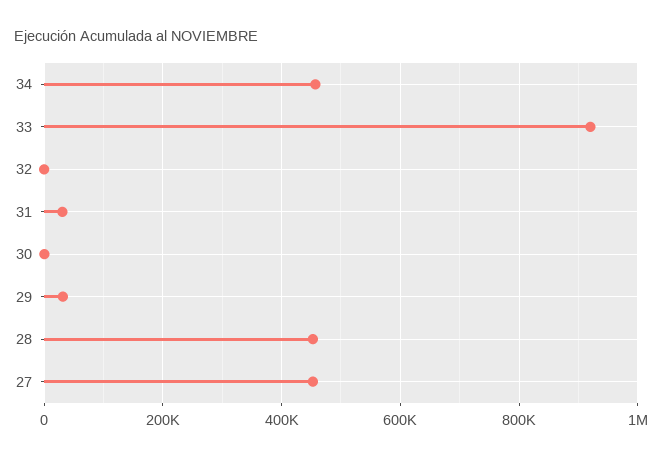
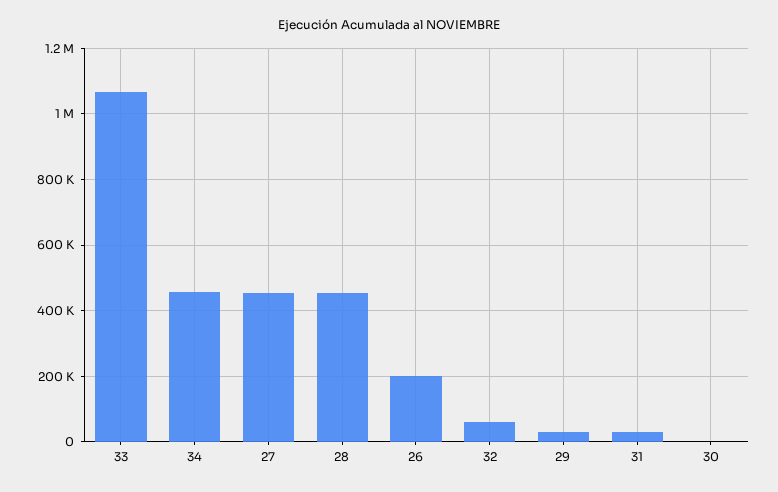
33: 920000 -> 1060000
32: 0 -> 60000
26: none -> 200000

